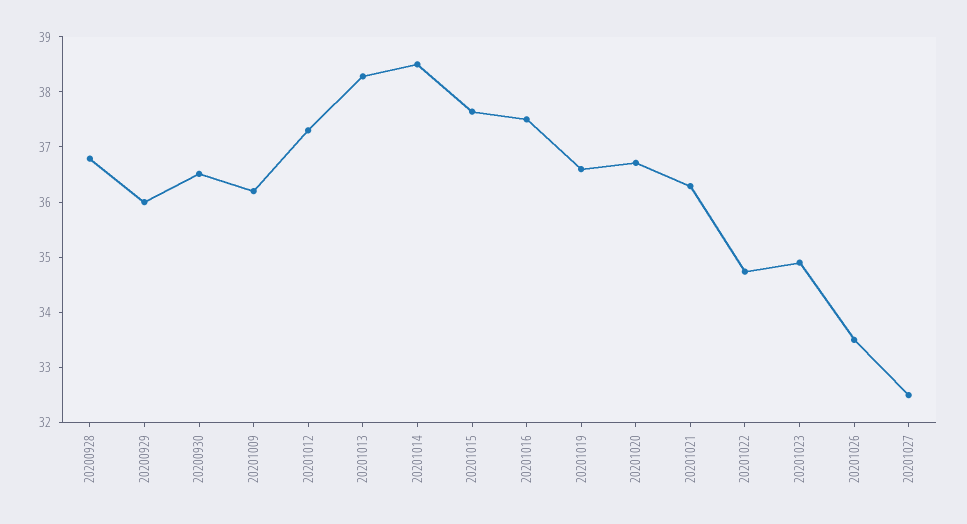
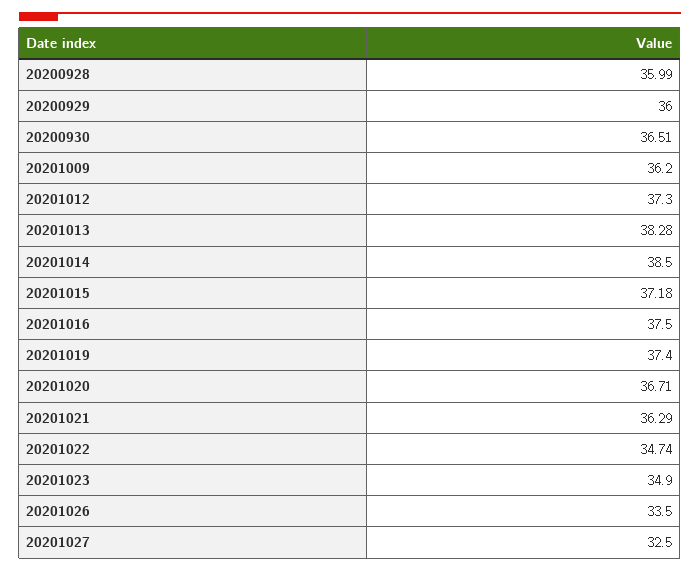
20200928: 36.8 -> 35.99
20201015: 37.6 -> 37.18
20201019: 36.6 -> 37.4

